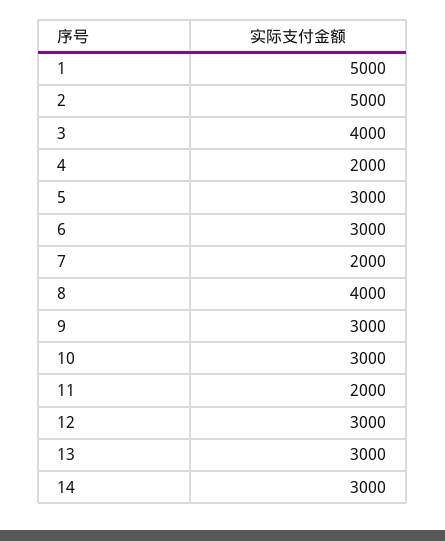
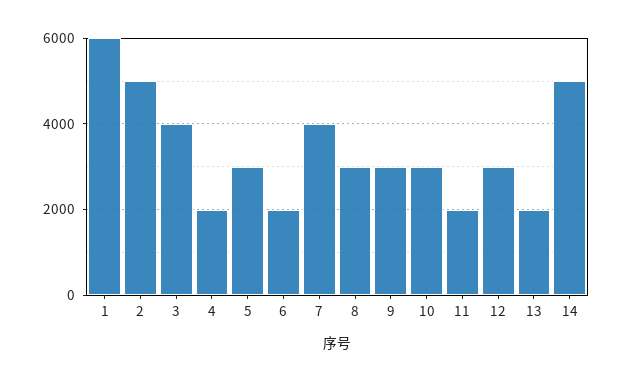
1: 5000 -> 6000
6: 3000 -> 2000
7: 2000 -> 4000
8: 4000 -> 3000
13: 3000 -> 2000
14: 3000 -> 5000

